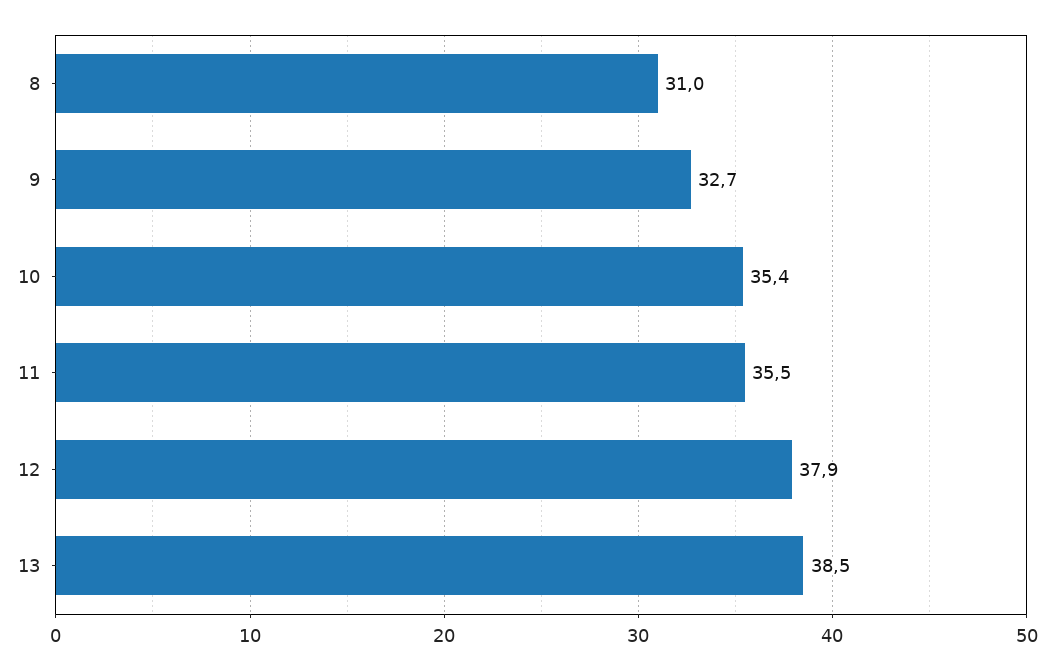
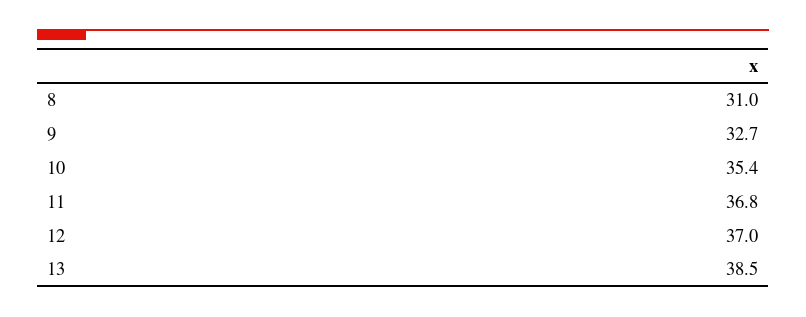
11: 35.5 -> 36.8
12: 37.9 -> 37

